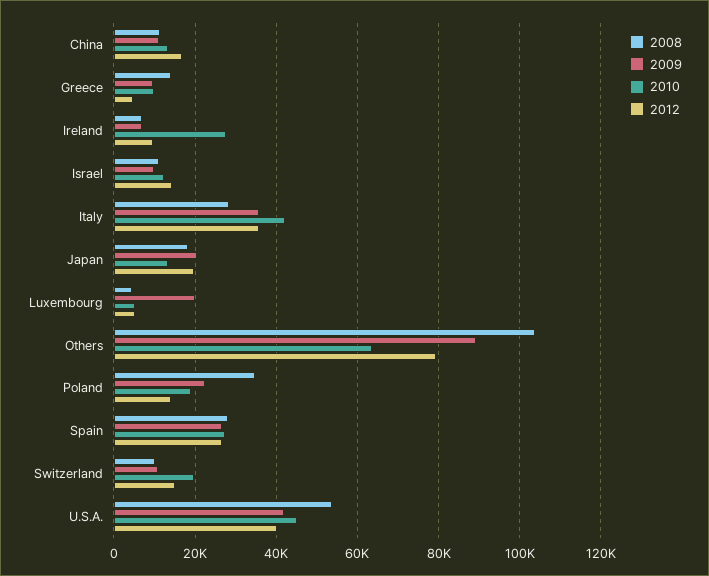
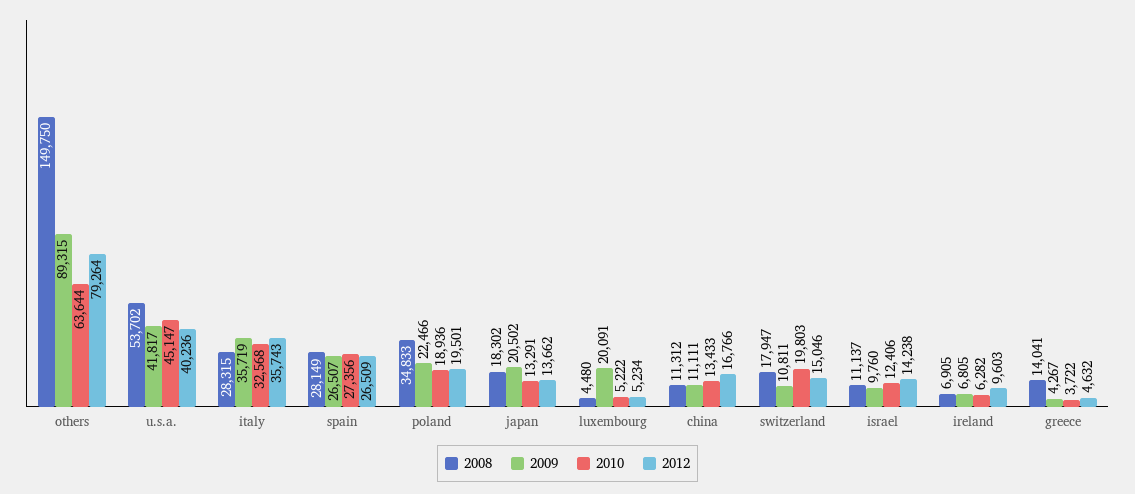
2009, Greece: 10000 -> 4267
2010, Greece: 10000 -> 3722
2010, Ireland: 28000 -> 6282
2010, Italy: 42000 -> 32568
2012, Japan: 20000 -> 13662
2008, Others: 104000 -> 149750
2012, Poland: 14000 -> 19501
2008, Switzerland: 10000 -> 17947

